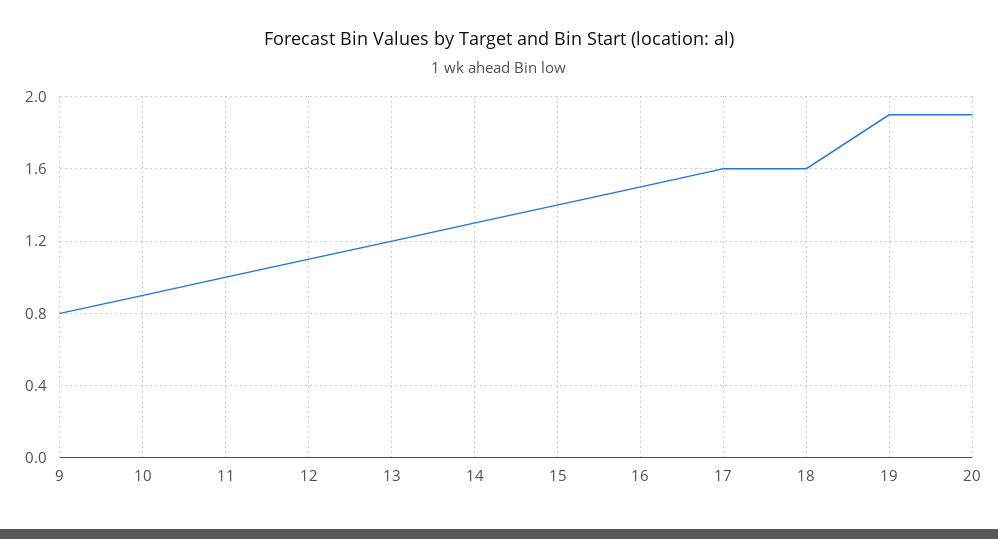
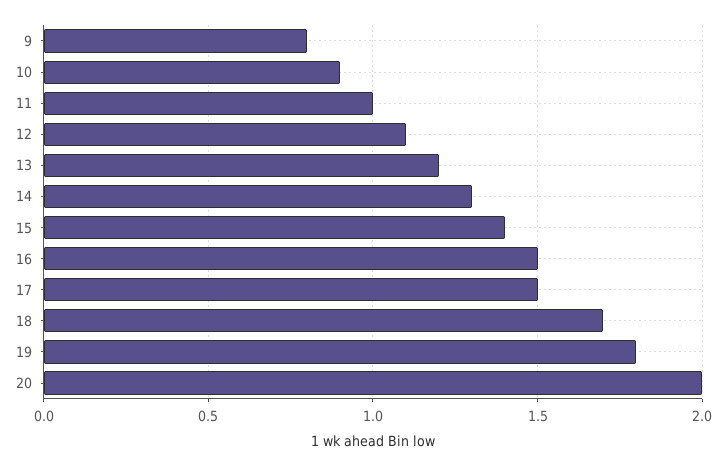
17: 1.6 -> 1.5
18: 1.6 -> 1.7
19: 1.9 -> 1.8
20: 1.9 -> 2

